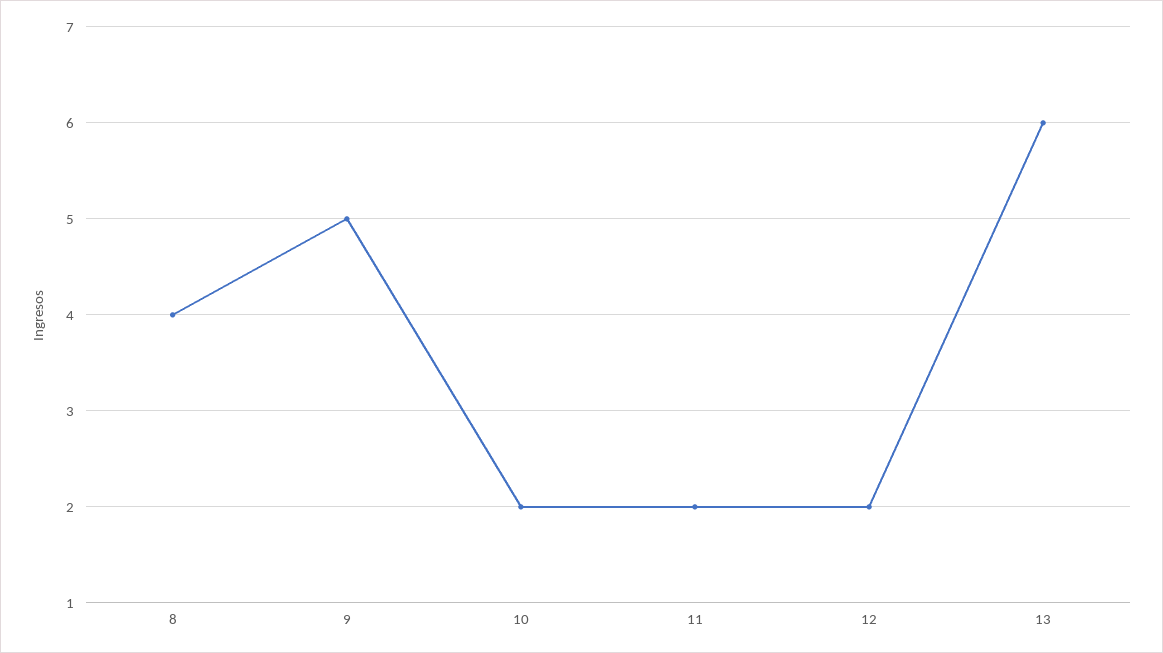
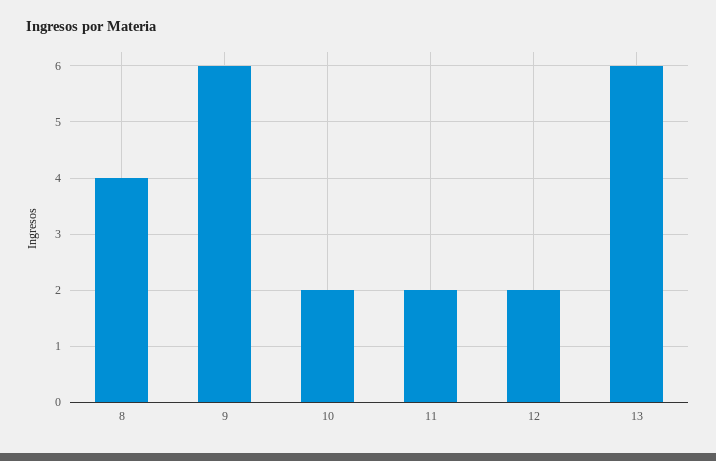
9: 5 -> 6

